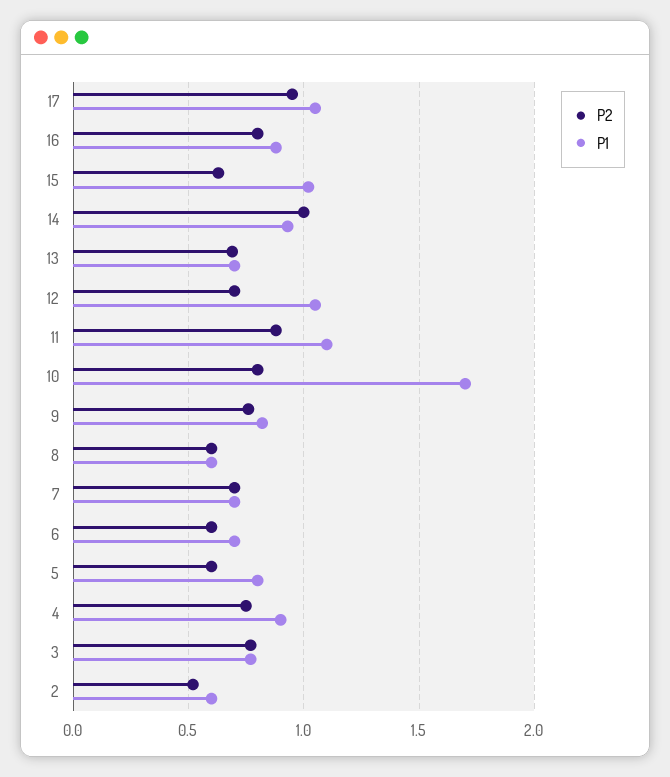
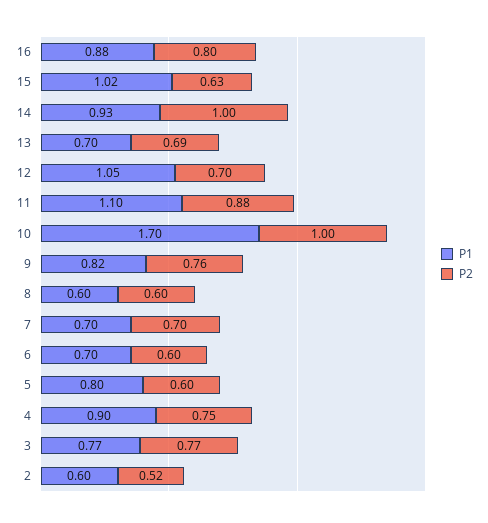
P2, 17: 0.95 -> none
P1, 17: 1.05 -> none
P2, 10: 0.8 -> 1

